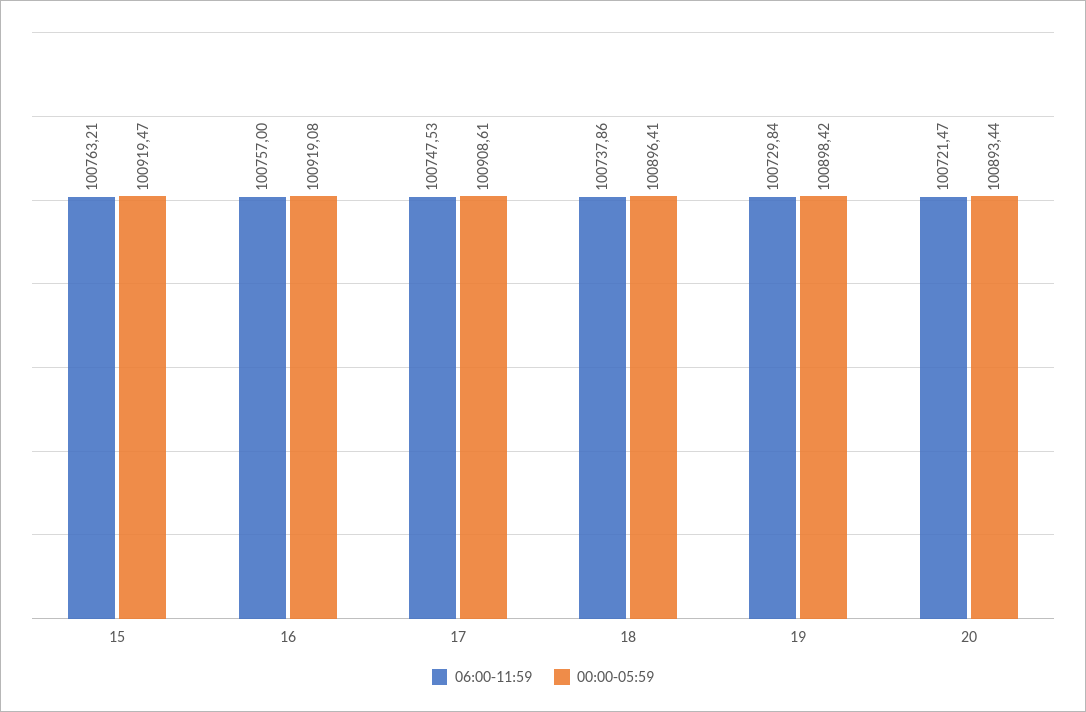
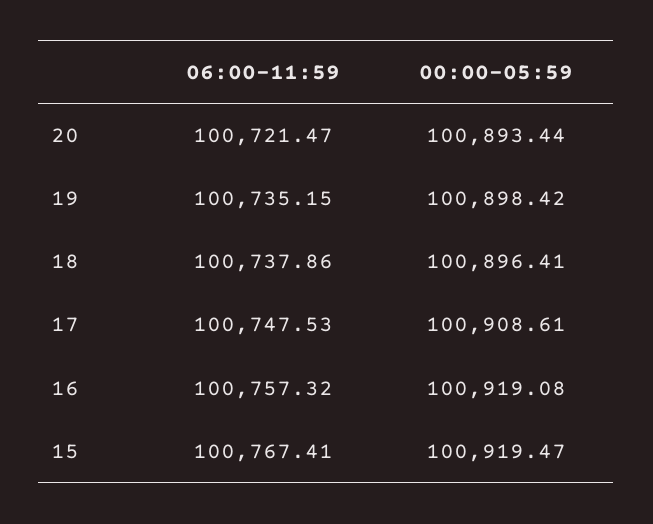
06:00-11:59, 15: 100763.21 -> 100767.41
06:00-11:59, 16: 100757 -> 100757.32
06:00-11:59, 19: 100729.84 -> 100735.15

